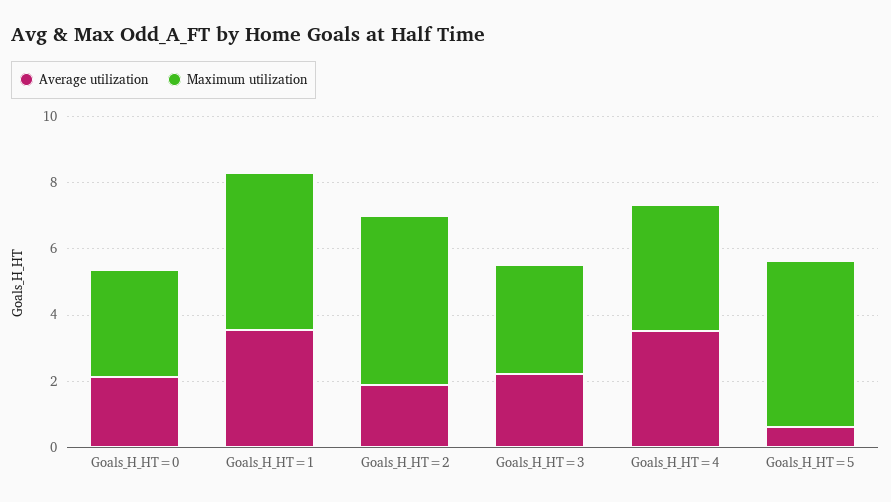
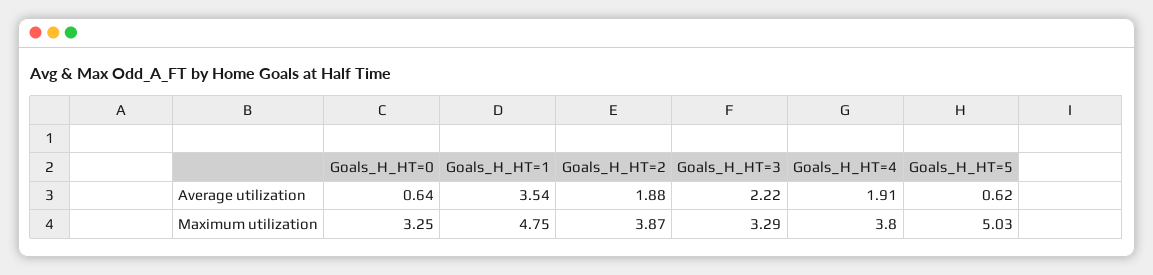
Average utilization, Goals_H_HT=0: 2 -> 0.64
Maximum utilization, Goals_H_HT=2: 5 -> 3.87
Average utilization, Goals_H_HT=4: 3.5 -> 1.91

